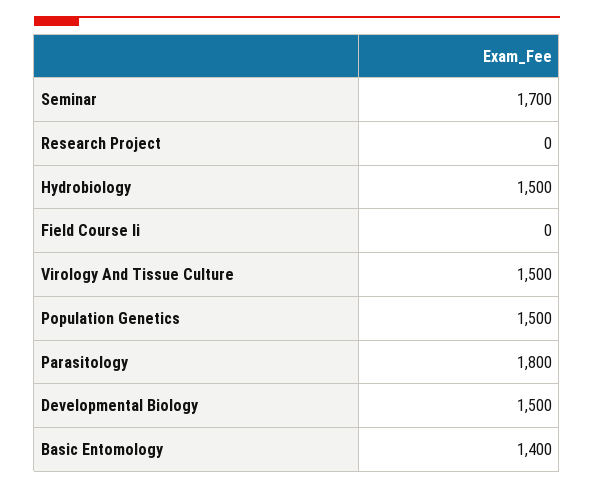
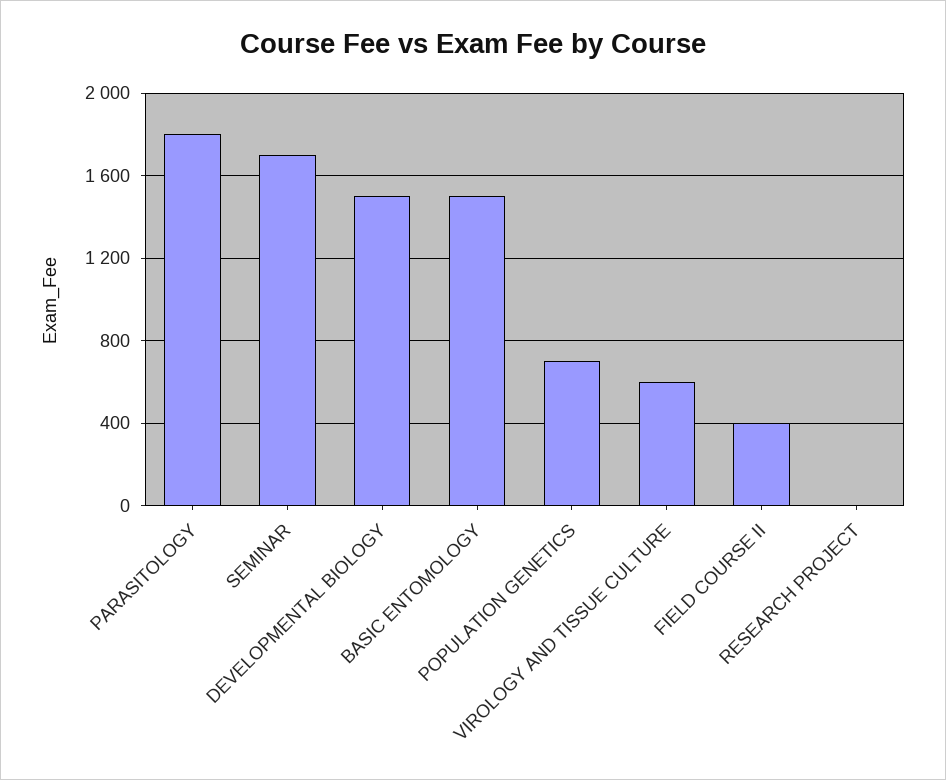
Hydrobiology: 1500 -> none
Field Course Ii: 0 -> 400
Virology And Tissue Culture: 1500 -> 600
Population Genetics: 1500 -> 700
Basic Entomology: 1400 -> 1500

